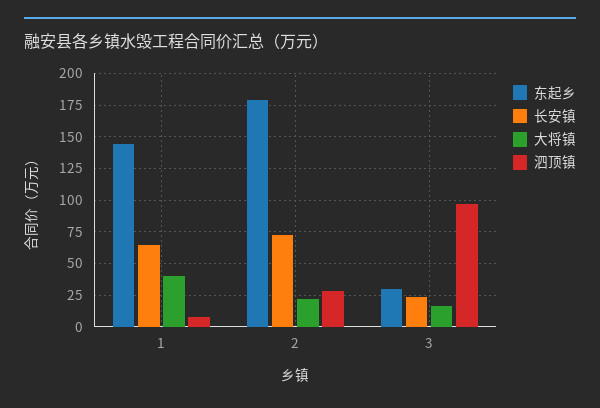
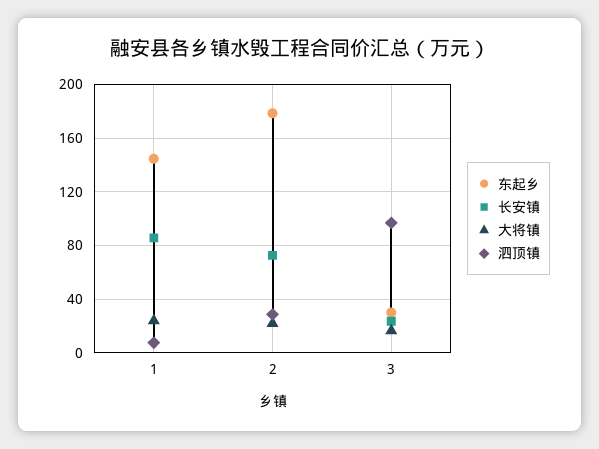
长安镇, 1: 65 -> 85
大将镇, 1: 40 -> 25

